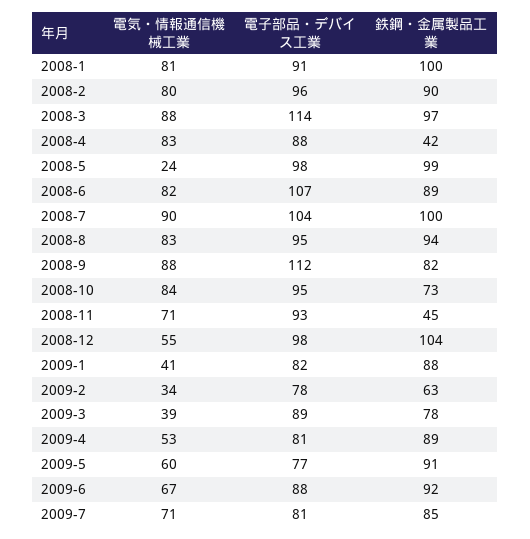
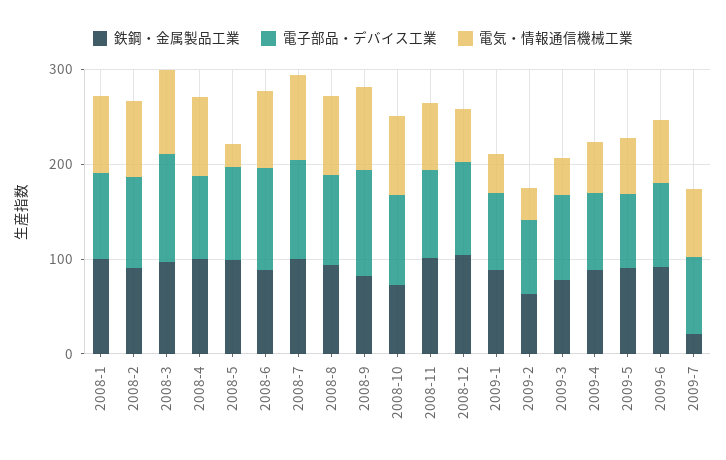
鉄鋼・金属製品工業, 2008-4: 42 -> 100
鉄鋼・金属製品工業, 2008-11: 45 -> 100
鉄鋼・金属製品工業, 2009-7: 85 -> 20

